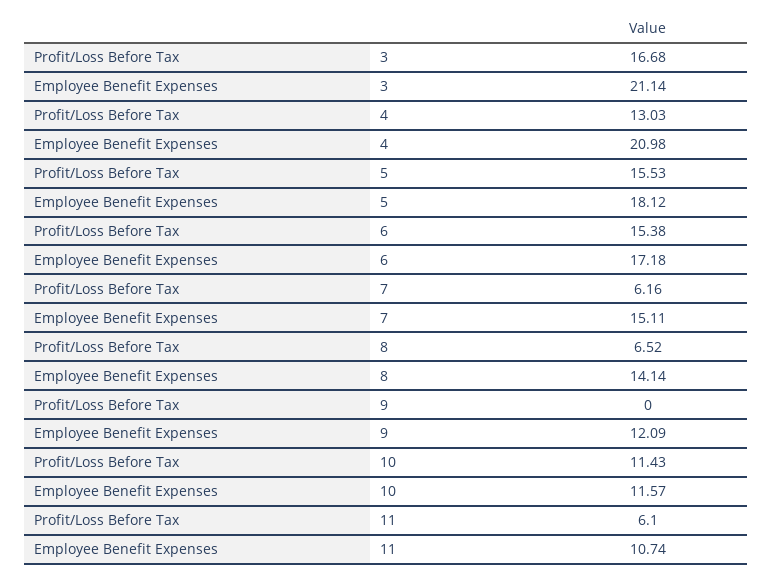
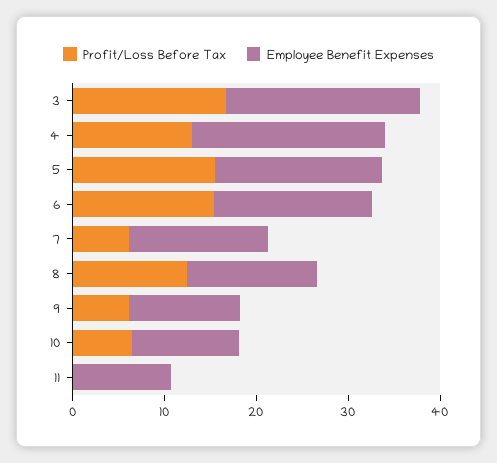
Profit/Loss Before Tax, 8: 6.52 -> 12
Profit/Loss Before Tax, 9: 0 -> 6
Profit/Loss Before Tax, 10: 11.43 -> 6
Profit/Loss Before Tax, 11: 6.1 -> 0

